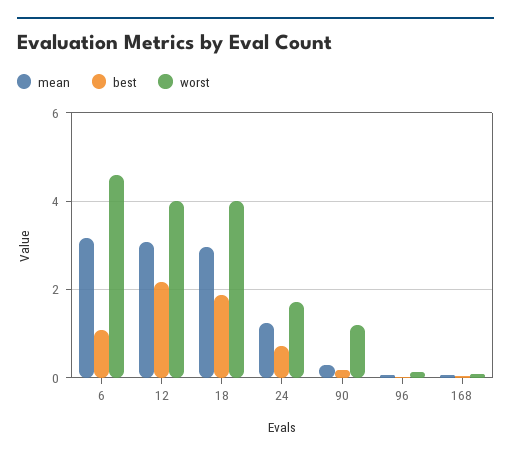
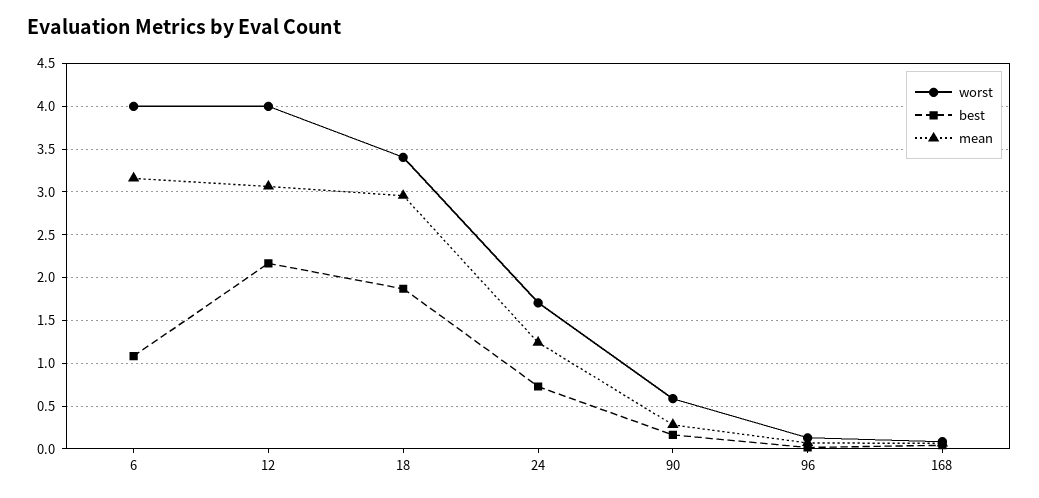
worst, 6: 4.6 -> 4
worst, 18: 4 -> 3.4
worst, 90: 1.2 -> 0.6

